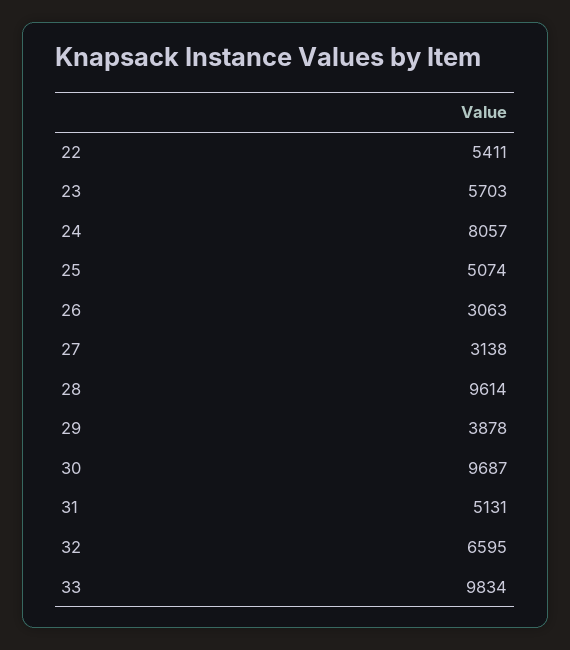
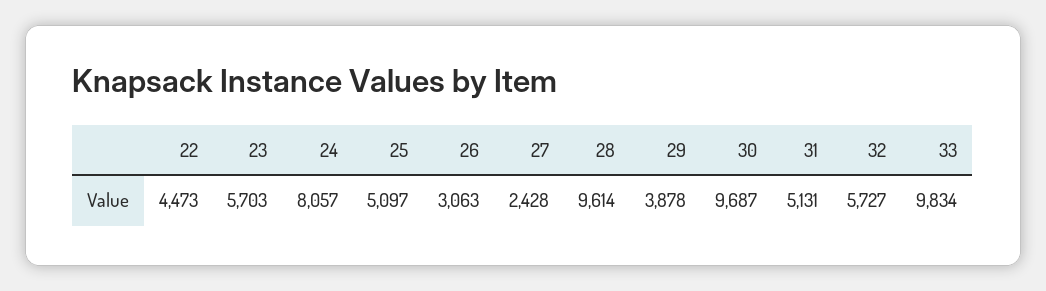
22: 5411 -> 4473
25: 5074 -> 5097
27: 3138 -> 2428
32: 6595 -> 5727

